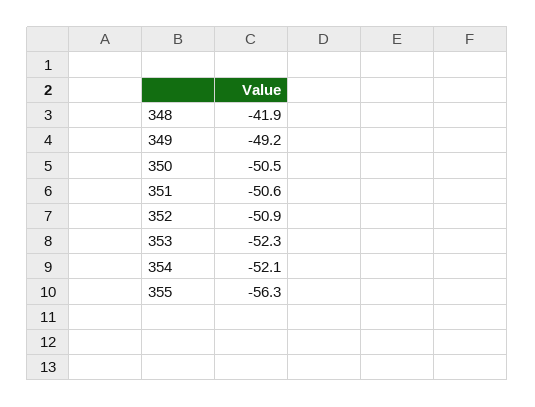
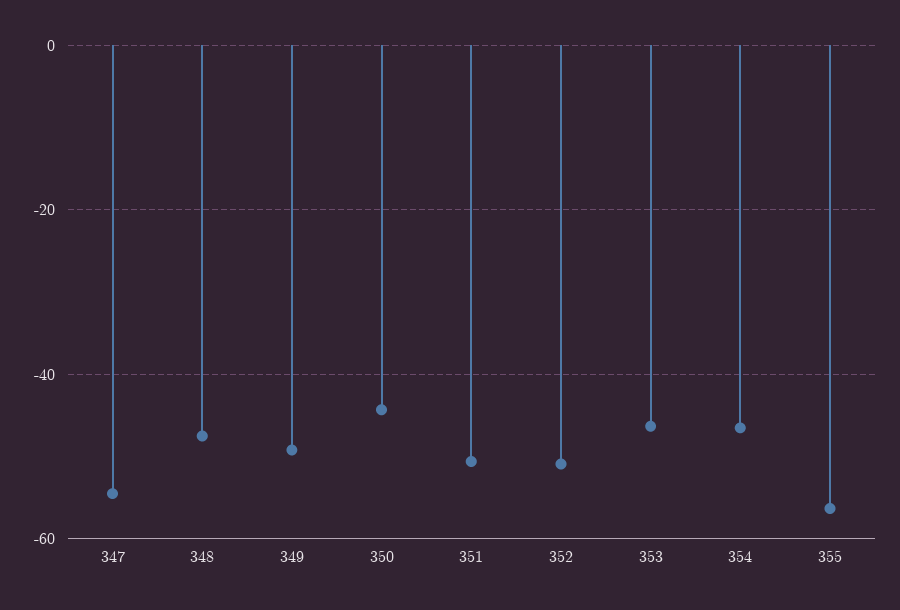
348: -41.9 -> -48
350: -50.5 -> -44
353: -52.3 -> -46
354: -52.1 -> -46
347: none -> -54

